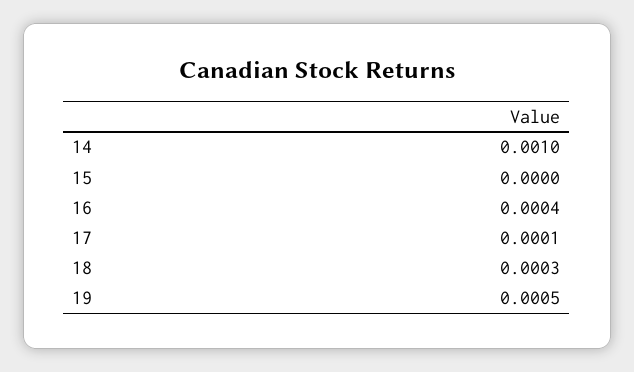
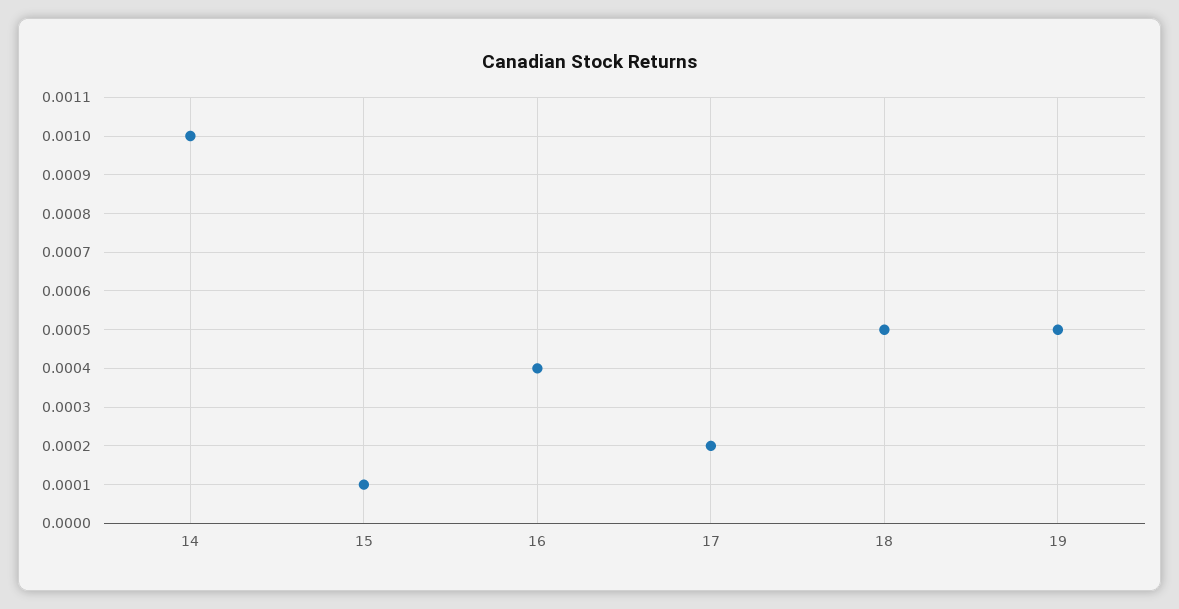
15: 0 -> 0.0001
17: 0.0001 -> 0.0002
18: 0.0003 -> 0.0005

